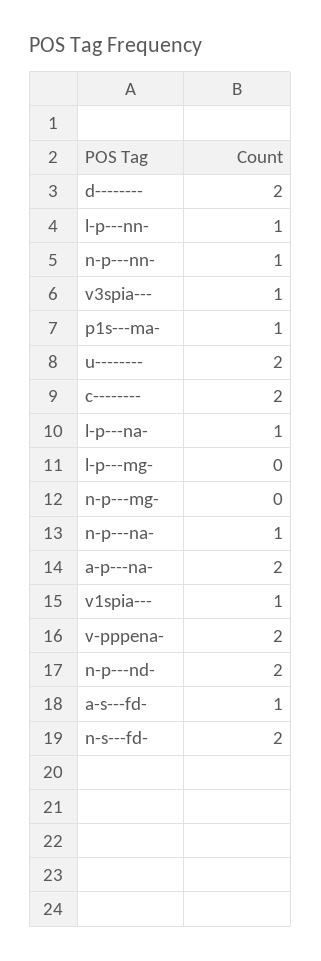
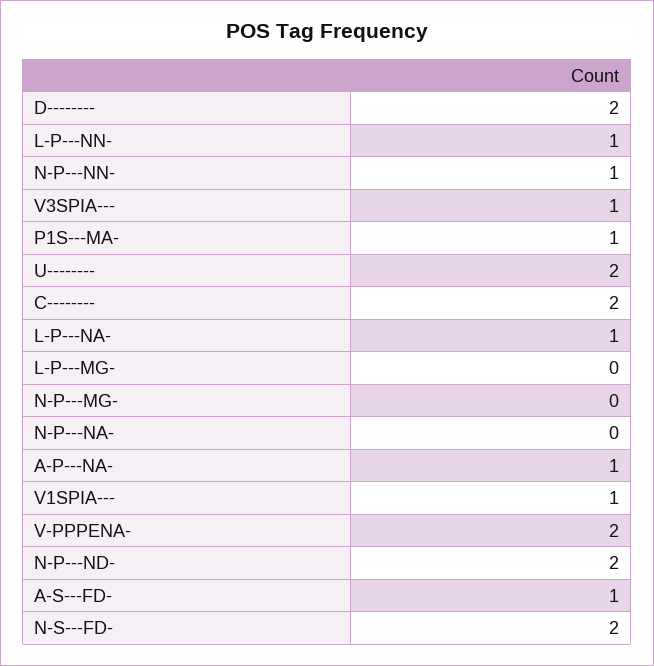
n-p---na-: 1 -> 0
a-p---na-: 2 -> 1

